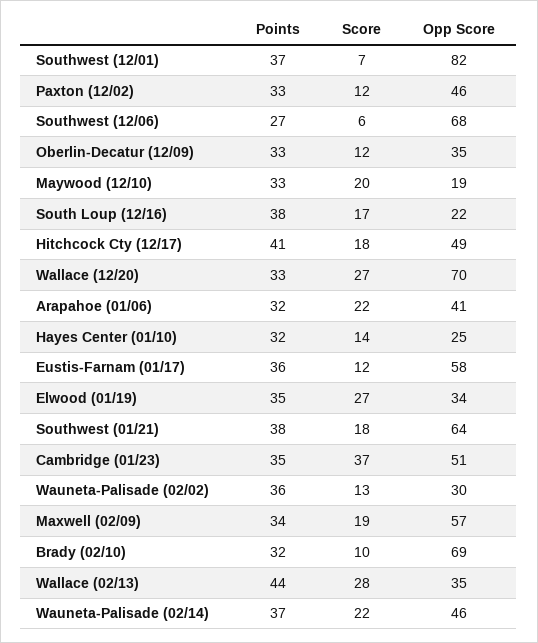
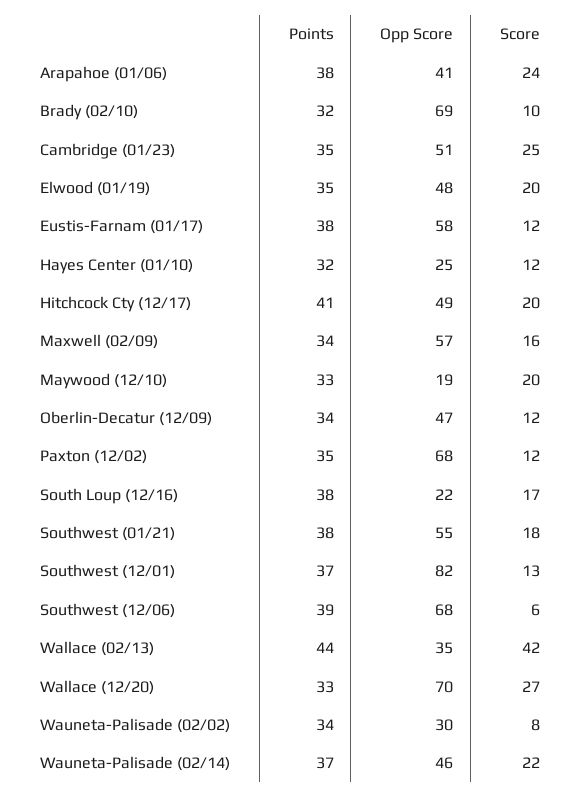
Score, Southwest (12/01): 7 -> 13
Points, Paxton (12/02): 33 -> 35
Opp Score, Paxton (12/02): 46 -> 68
Points, Southwest (12/06): 27 -> 39
Points, Oberlin-Decatur (12/09): 33 -> 34
Opp Score, Oberlin-Decatur (12/09): 35 -> 47
Score, Hitchcock Cty (12/17): 18 -> 20
Points, Arapahoe (01/06): 32 -> 38
Score, Arapahoe (01/06): 22 -> 24
Score, Hayes Center (01/10): 14 -> 12
Points, Eustis-Farnam (01/17): 36 -> 38
Score, Elwood (01/19): 27 -> 20
Opp Score, Elwood (01/19): 34 -> 48
Opp Score, Southwest (01/21): 64 -> 55
Score, Cambridge (01/23): 37 -> 25
Points, Wauneta-Palisade (02/02): 36 -> 34
Score, Wauneta-Palisade (02/02): 13 -> 8
Score, Maxwell (02/09): 19 -> 16
Score, Wallace (02/13): 28 -> 42

